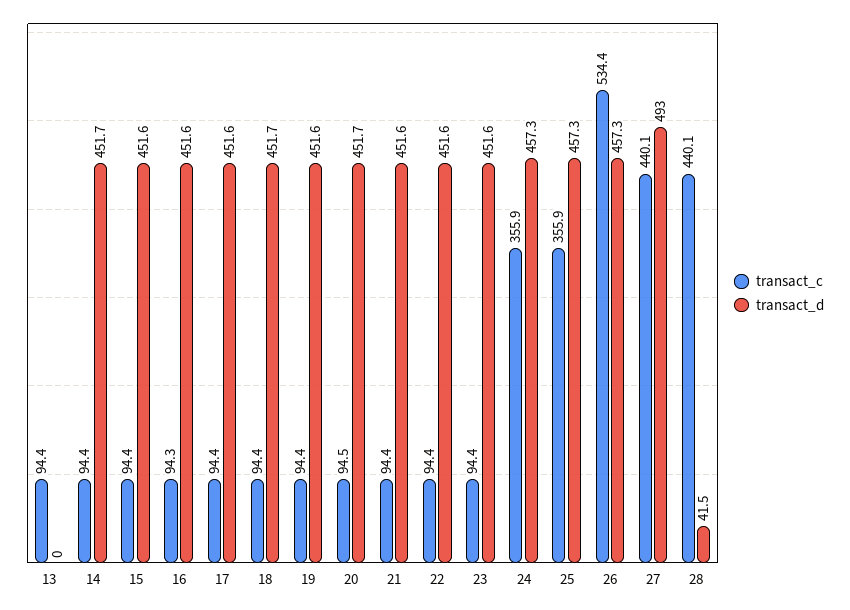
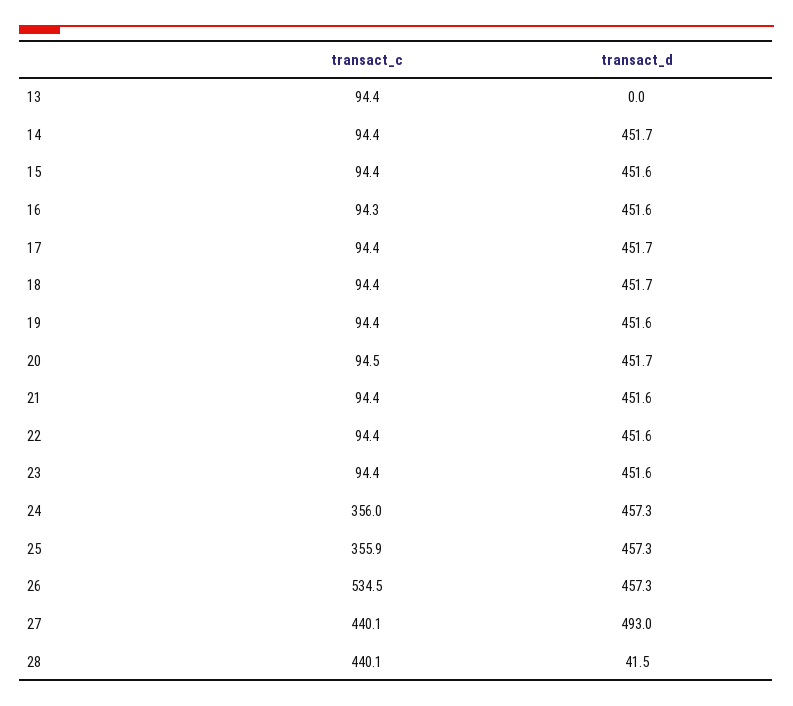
transact_d, 17: 451.6 -> 451.7
transact_c, 24: 355.9 -> 356
transact_c, 26: 534.4 -> 534.5

